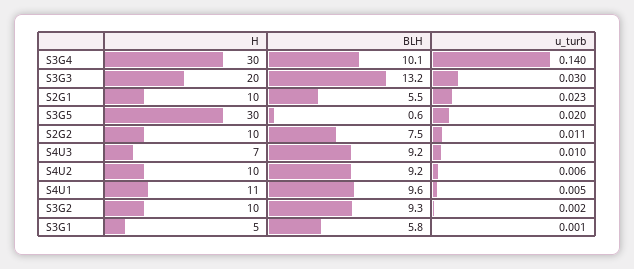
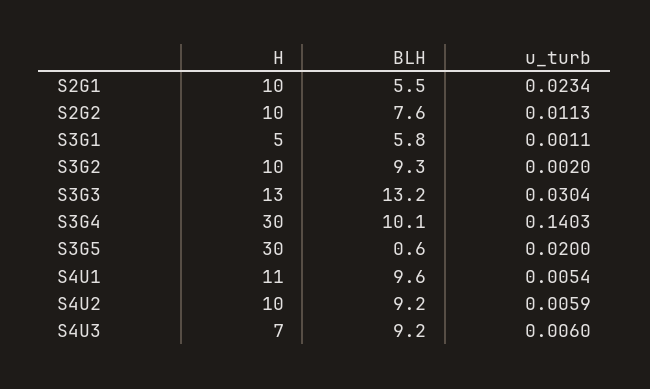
H, S3G3: 20 -> 13
BLH, S2G2: 7.5 -> 7.6
u_turb, S4U3: 0.01 -> 0.006

